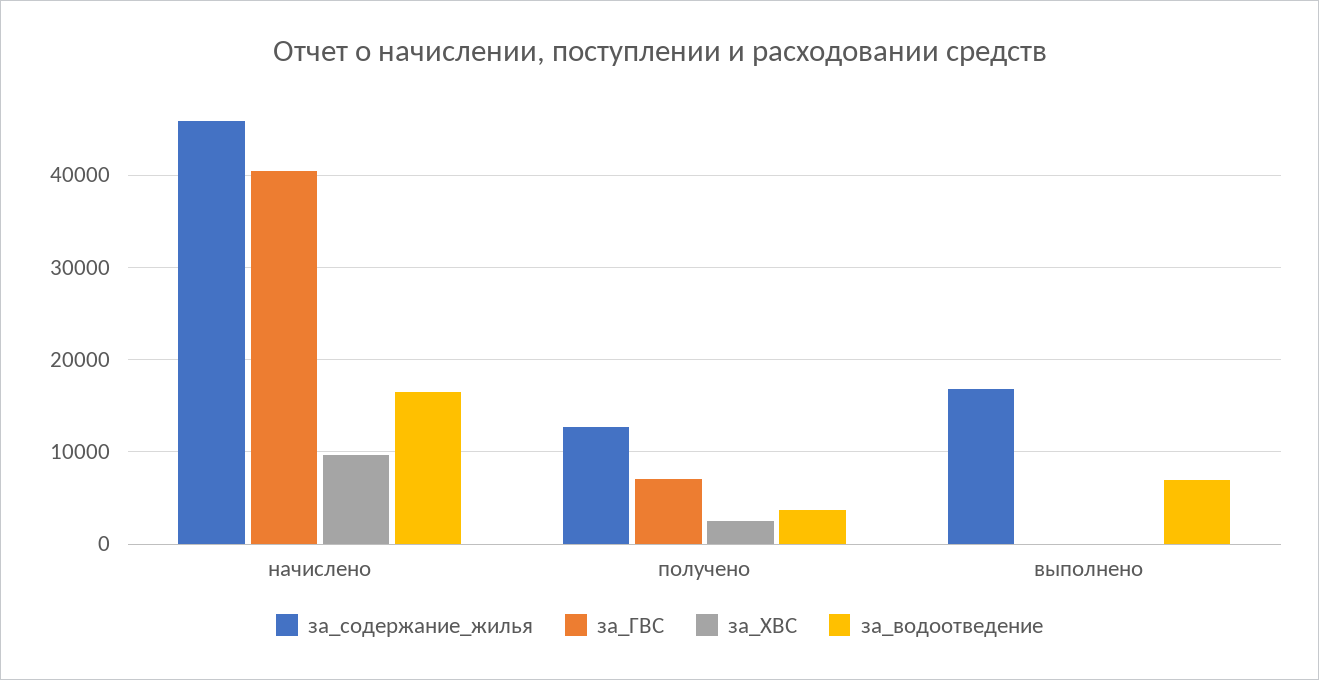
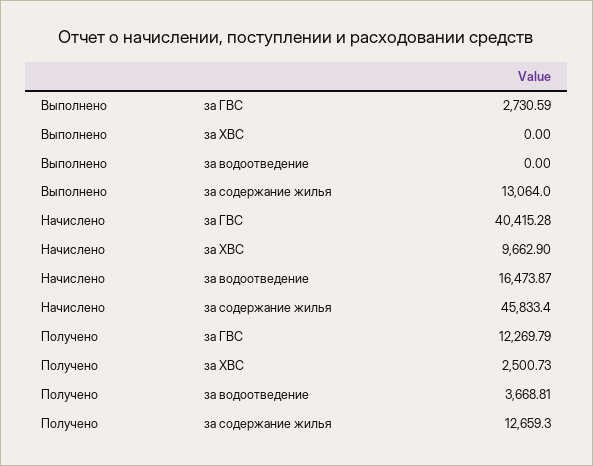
за_ГВС, получено: 7000 -> 12269.79
за_содержание_жилья, выполнено: 17000 -> 13064
за_ГВС, выполнено: 0 -> 2730.59
за_водоотведение, выполнено: 7000 -> 0

